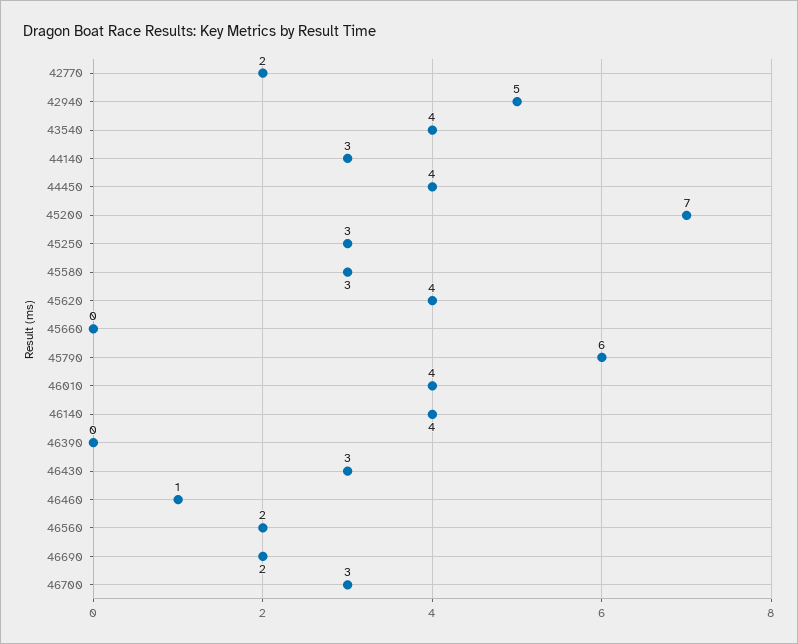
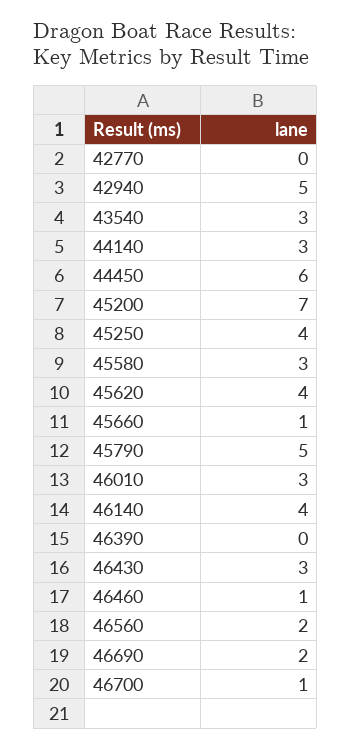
42770: 2 -> 0
43540: 4 -> 3
44450: 4 -> 6
45250: 3 -> 4
45660: 0 -> 1
45790: 6 -> 5
46010: 4 -> 3
46700: 3 -> 1

